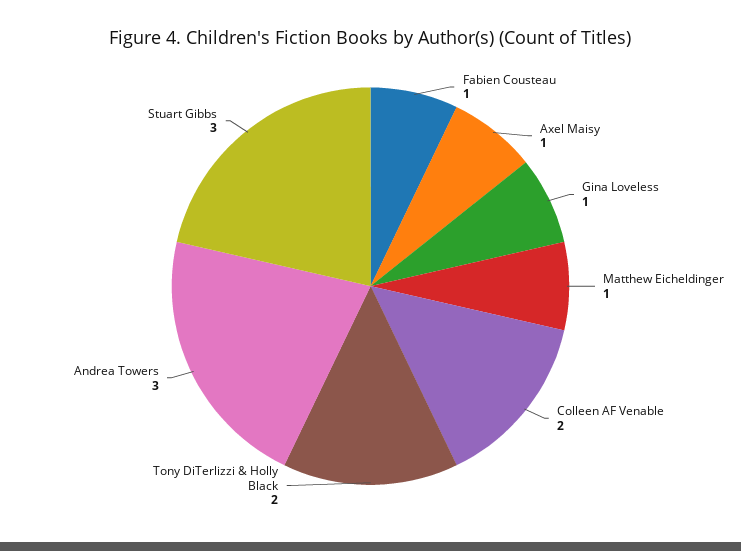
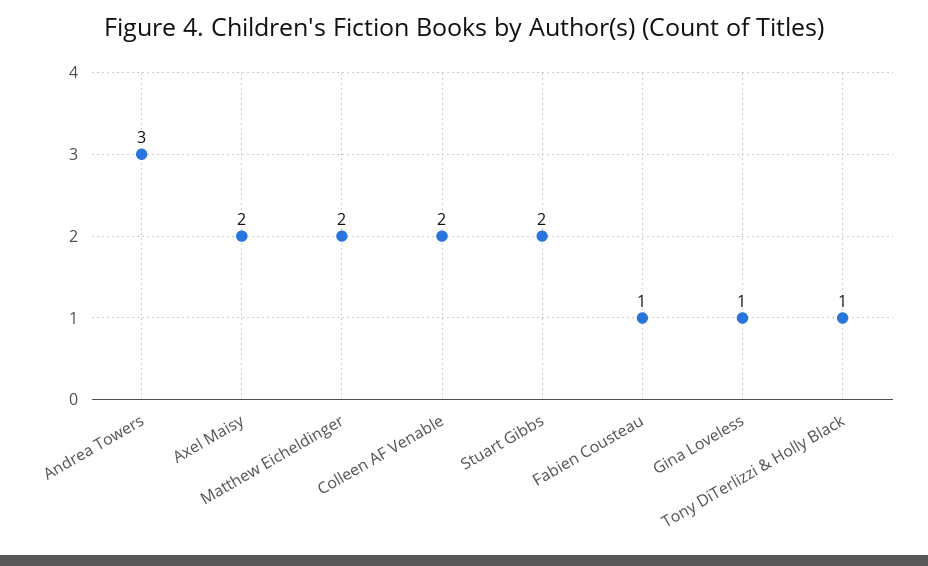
Axel Maisy: 1 -> 2
Matthew Eicheldinger: 1 -> 2
Tony DiTerlizzi & Holly Black: 2 -> 1
Stuart Gibbs: 3 -> 2

